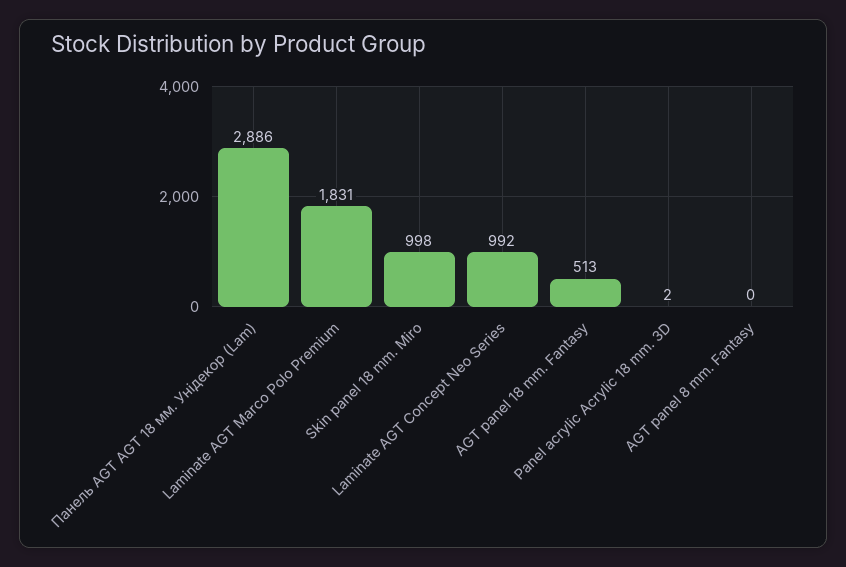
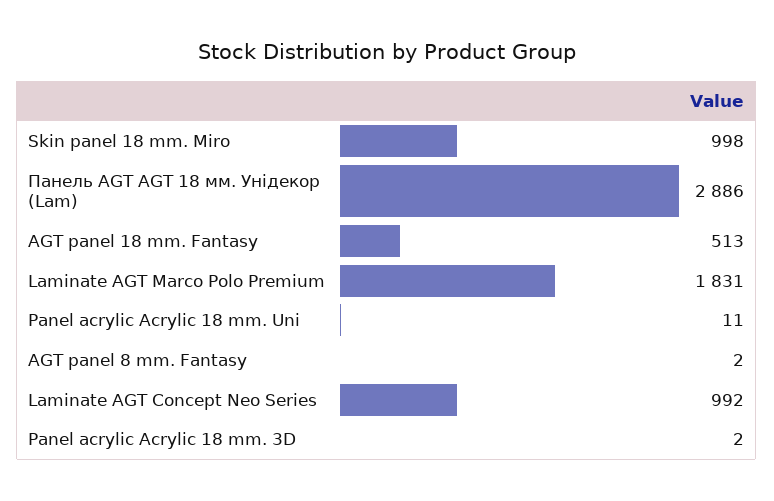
AGT panel 8 mm. Fantasy: 0 -> 2
Panel acrylic Acrylic 18 mm. Uni: none -> 11

